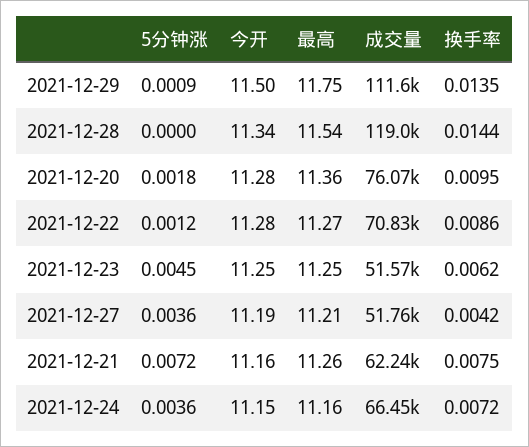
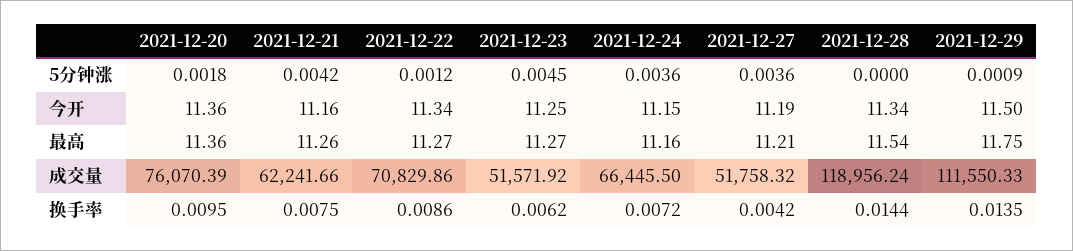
今开, 2021-12-20: 11.28 -> 11.36
今开, 2021-12-22: 11.28 -> 11.34
最高, 2021-12-23: 11.25 -> 11.27
5分钟涨, 2021-12-21: 0.0072 -> 0.0042

